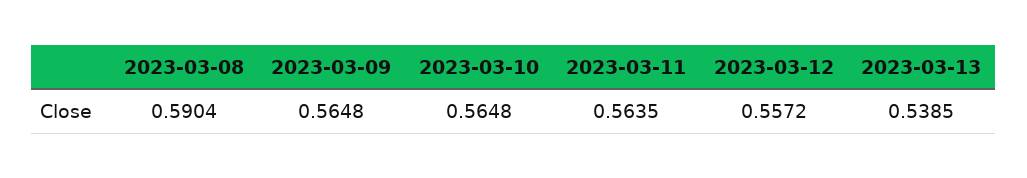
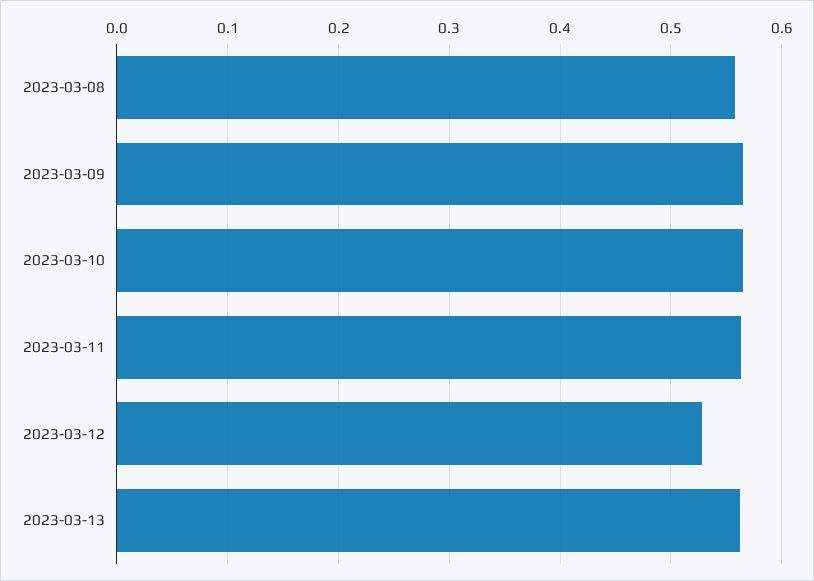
2023-03-08: 0.5904 -> 0.56
2023-03-12: 0.5572 -> 0.53
2023-03-13: 0.5385 -> 0.56

